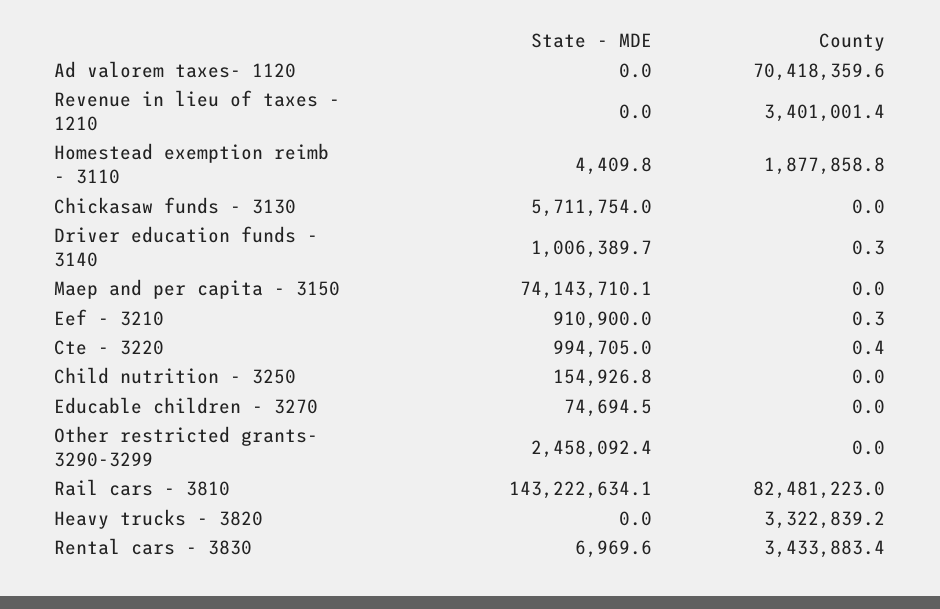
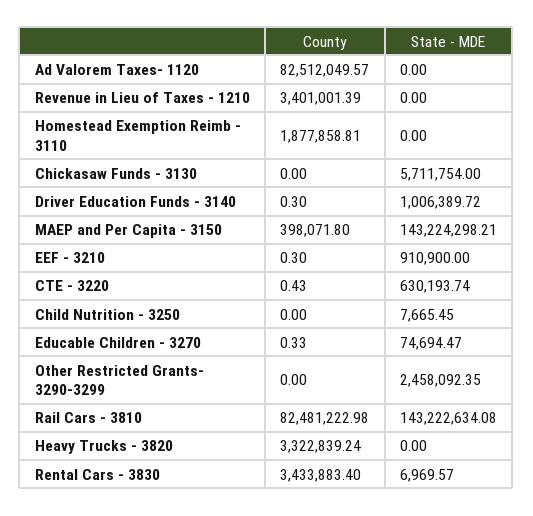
County, Ad valorem taxes- 1120: 70418359.6 -> 82512049.57
State - MDE, Homestead exemption reimb - 3110: 4409.8 -> 0
State - MDE, Maep and per capita - 3150: 74143710.1 -> 143224298.21
County, Maep and per capita - 3150: 0 -> 398071.8
State - MDE, Cte - 3220: 994705 -> 630193.74
State - MDE, Child nutrition - 3250: 154926.8 -> 7665.45
County, Educable children - 3270: 0 -> 0.33

